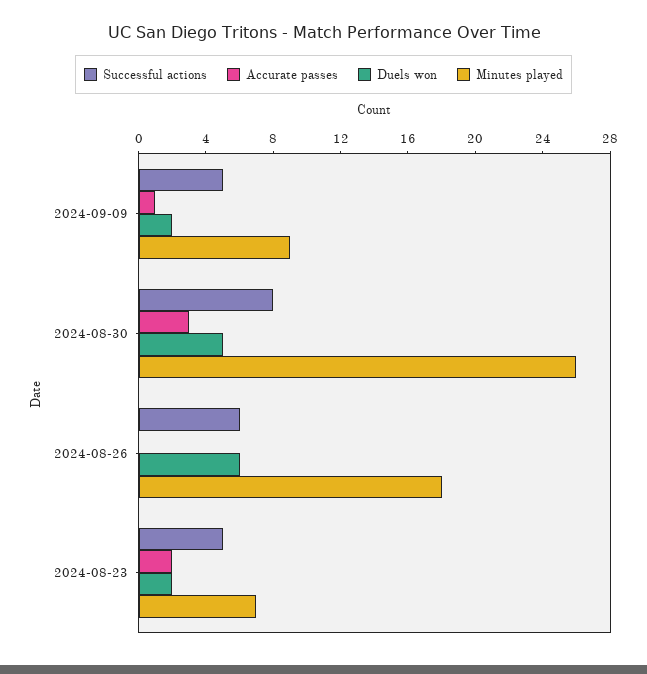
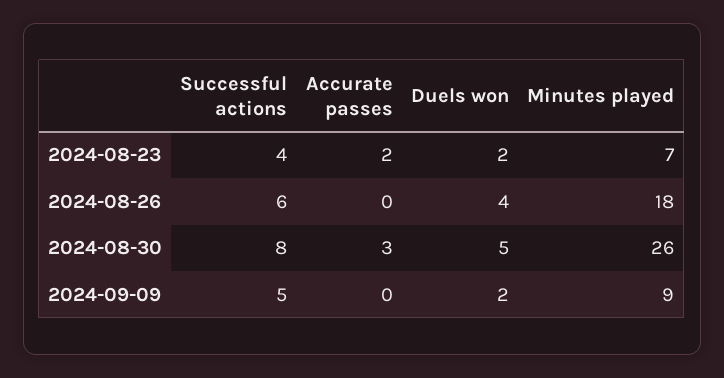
Accurate passes, 2024-09-09: 1 -> 0
Duels won, 2024-08-26: 6 -> 4
Successful actions, 2024-08-23: 5 -> 4

